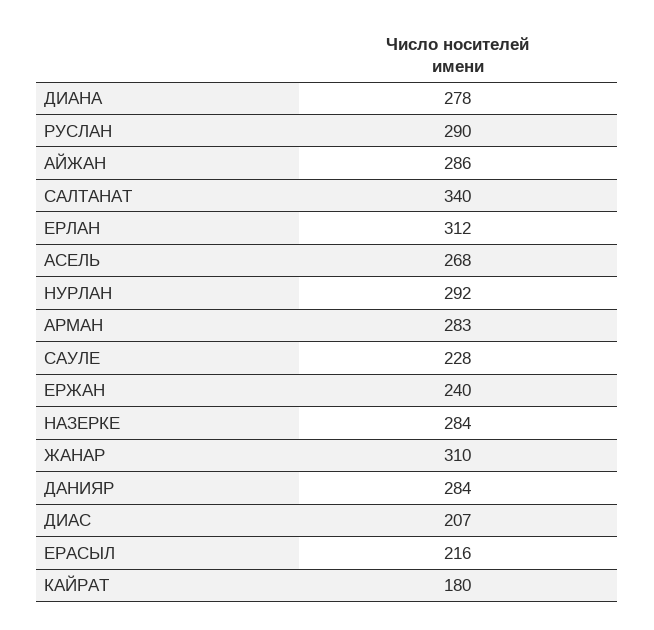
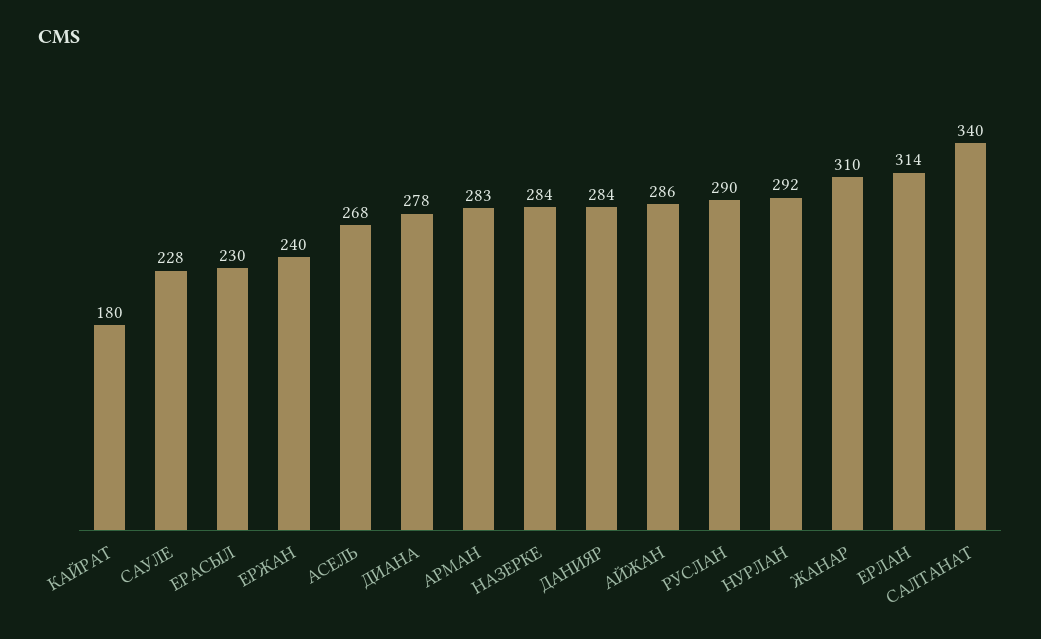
ЕРЛАН: 312 -> 314
ДИАС: 207 -> none
ЕРАСЫЛ: 216 -> 230

